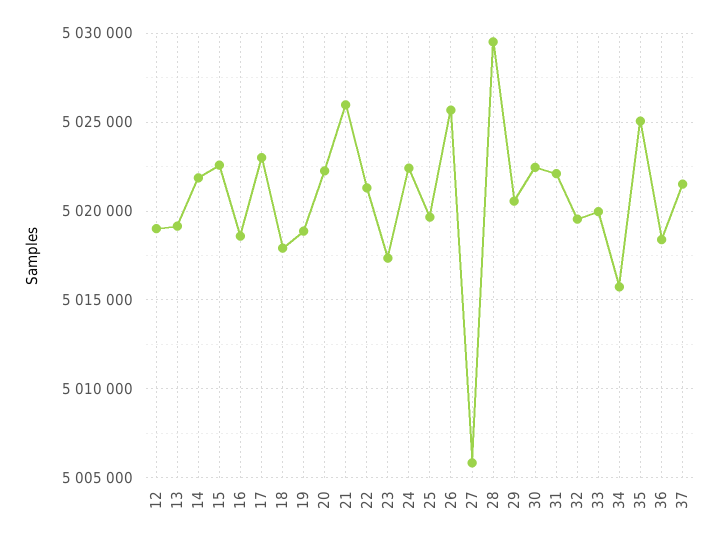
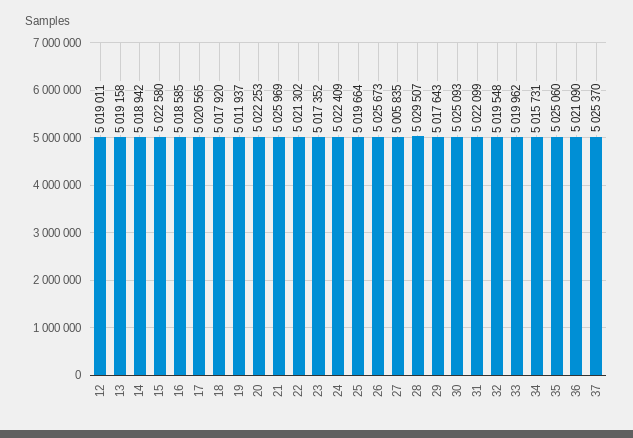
14: 5022000 -> 5018942
17: 5023000 -> 5020565
19: 5019000 -> 5011937
29: 5020500 -> 5017643
30: 5022500 -> 5025093
36: 5018500 -> 5021090
37: 5021500 -> 5025370

